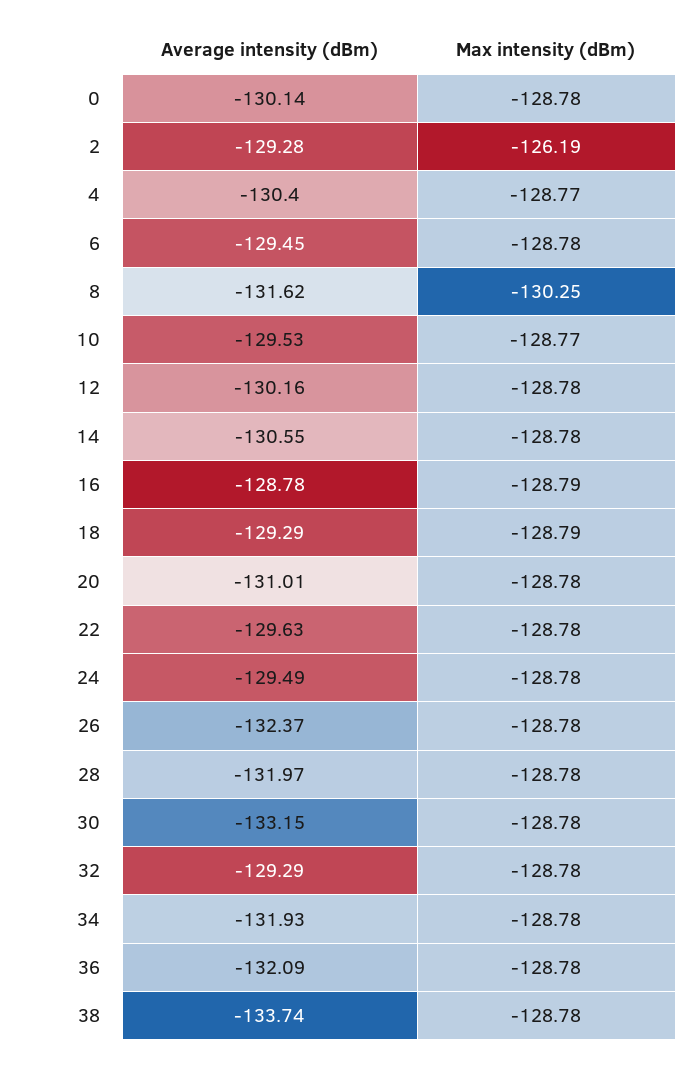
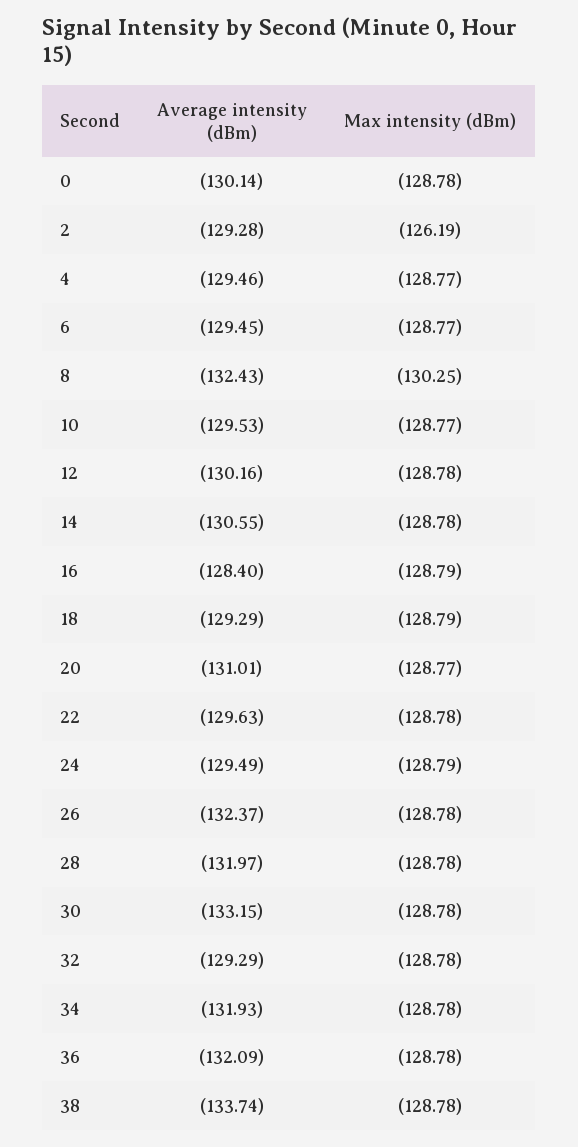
Average intensity (dBm), 4: -130.4 -> -129.46
Max intensity (dBm), 6: -128.78 -> -128.77
Average intensity (dBm), 8: -131.62 -> -132.43
Average intensity (dBm), 16: -128.78 -> -128.4
Max intensity (dBm), 20: -128.78 -> -128.77
Max intensity (dBm), 24: -128.78 -> -128.79

